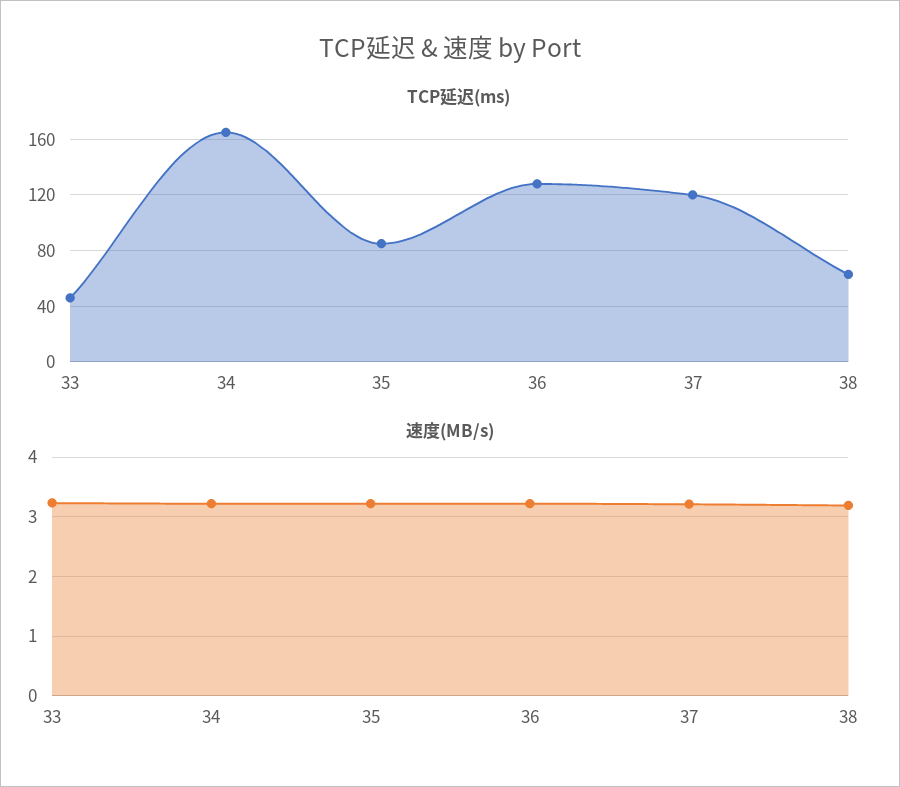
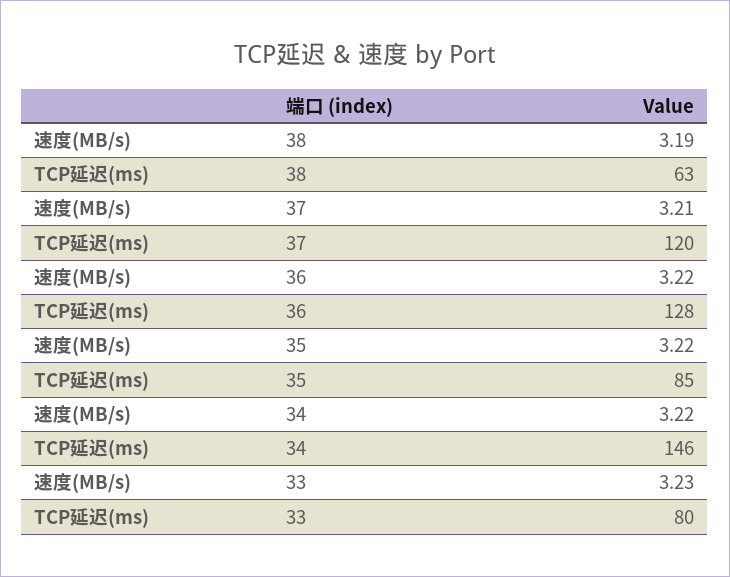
TCP延迟(ms), 33: 45 -> 80
TCP延迟(ms), 34: 165 -> 146

